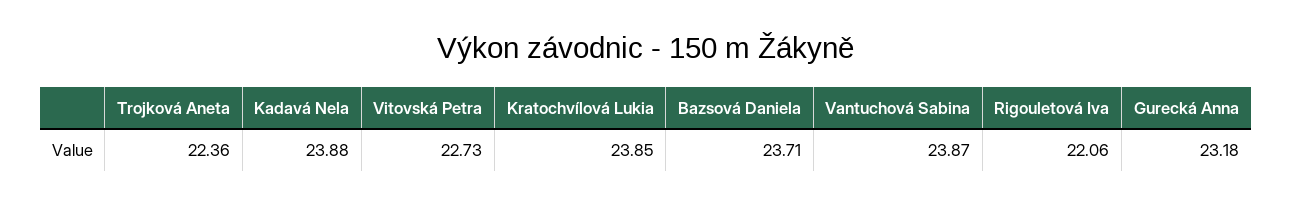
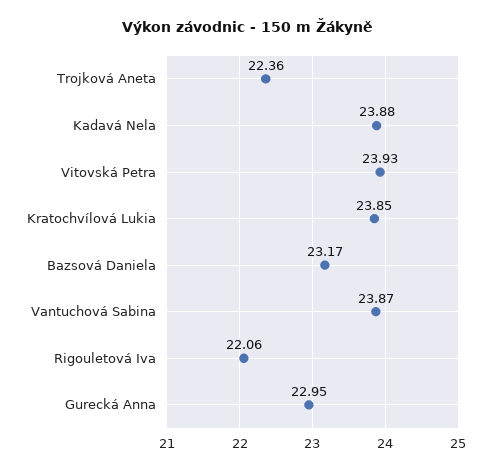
Vitovská Petra: 22.73 -> 23.93
Bazsová Daniela: 23.71 -> 23.17
Gurecká Anna: 23.18 -> 22.95

